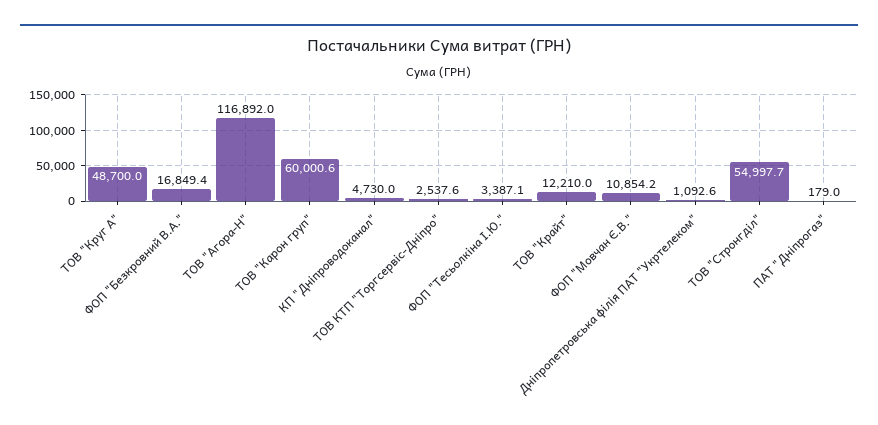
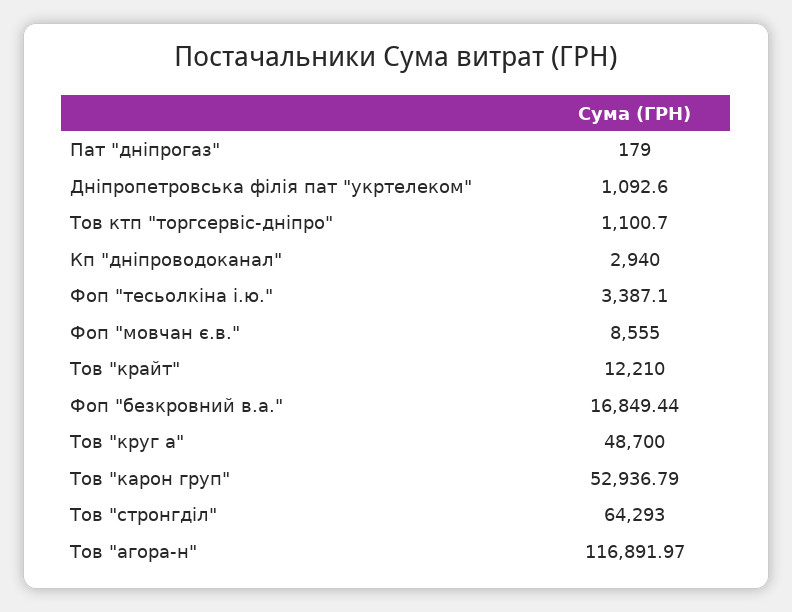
ТОВ "Карон груп": 60000.6 -> 52936.79
КП "Дніпроводоканал": 4730 -> 2940
ТОВ КТП "Торгсервіс-Дніпро": 2537.6 -> 1100.7
ФОП "Мовчан Є.В.": 10854.2 -> 8555
ТОВ "Стронгділ": 54997.7 -> 64293

